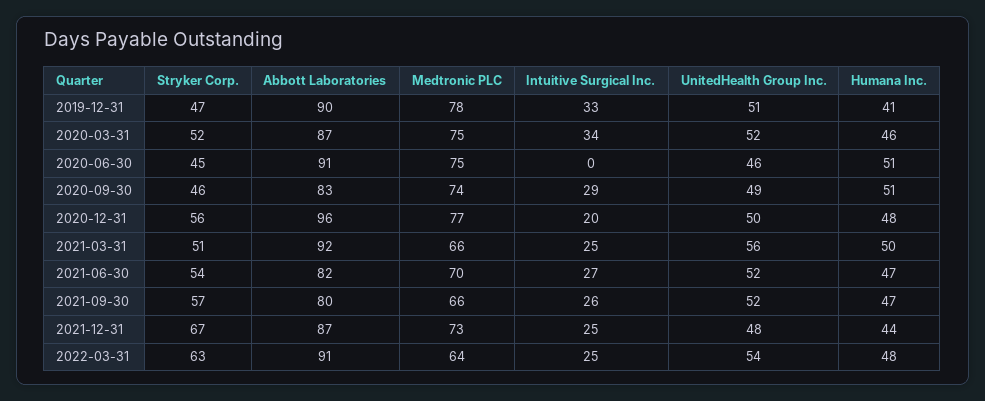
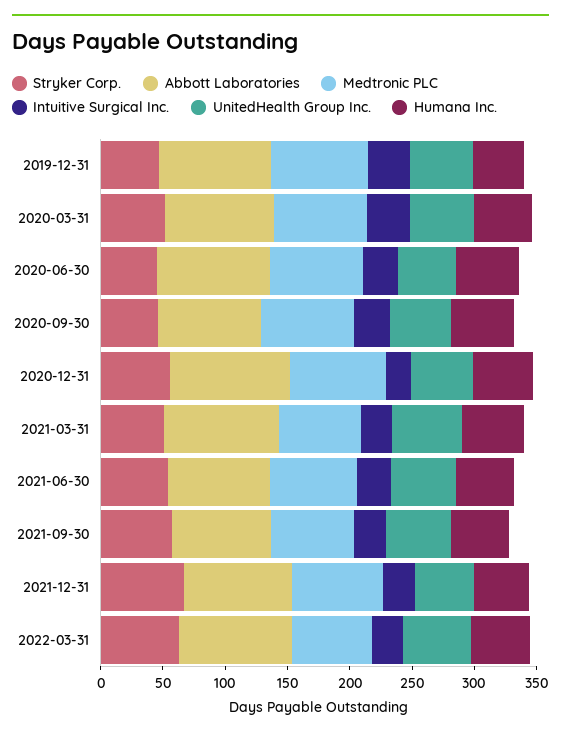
Intuitive Surgical Inc., 2020-06-30: 0 -> 30

